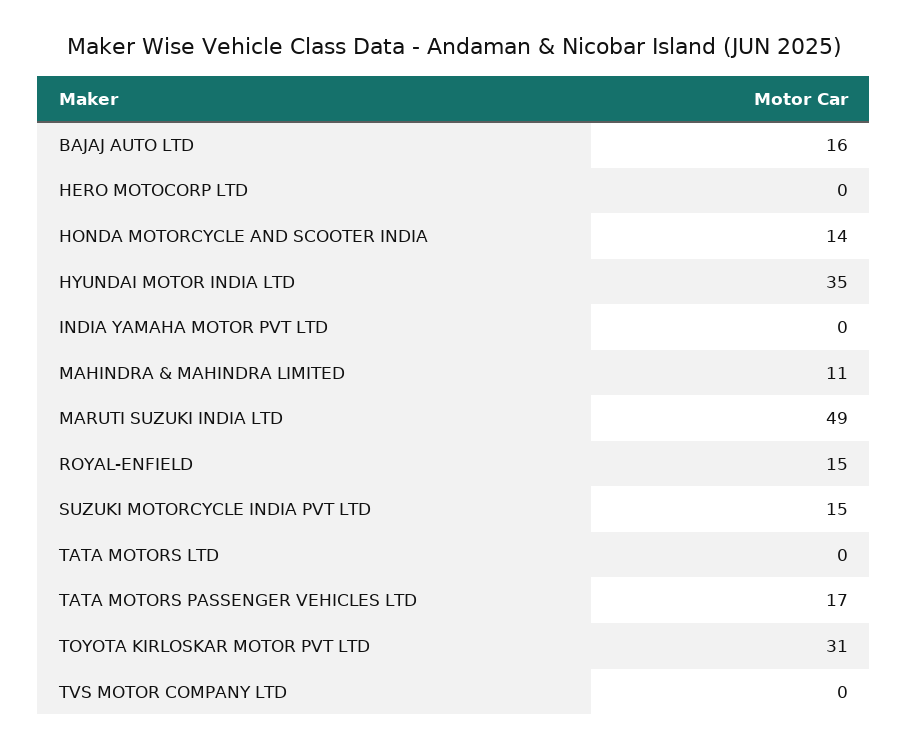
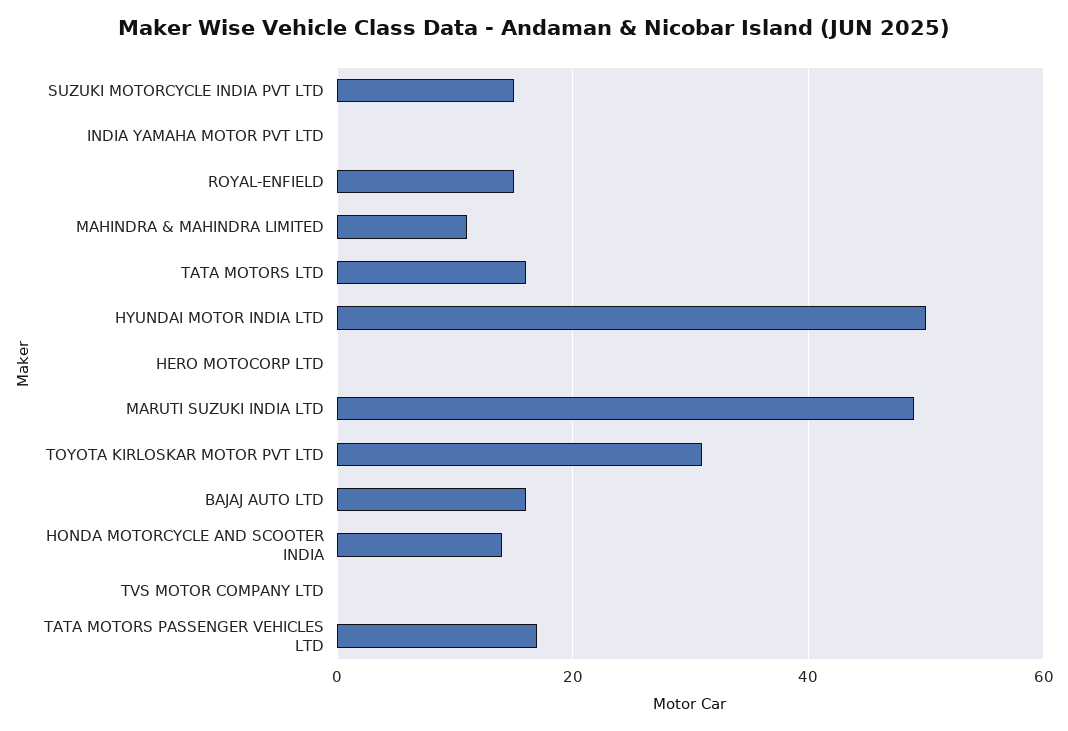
HYUNDAI MOTOR INDIA LTD: 35 -> 50
TATA MOTORS LTD: 0 -> 15

